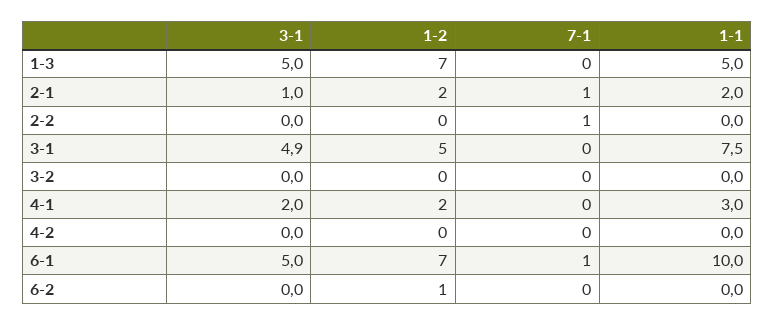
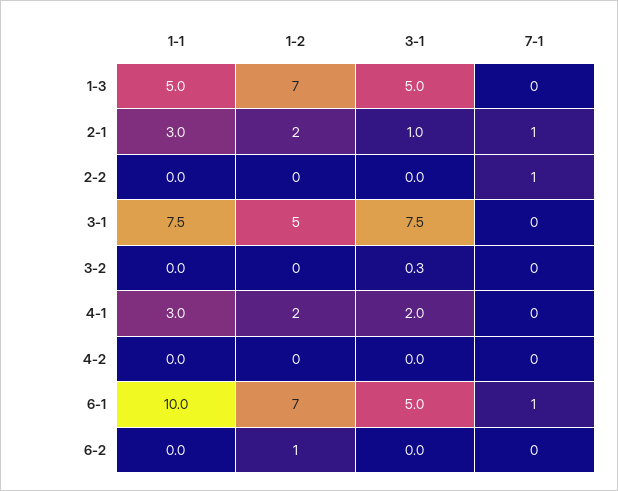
1-1, 2-1: 2 -> 3
3-1, 3-1: 4.9 -> 7.5
3-1, 3-2: 0 -> 0.3

